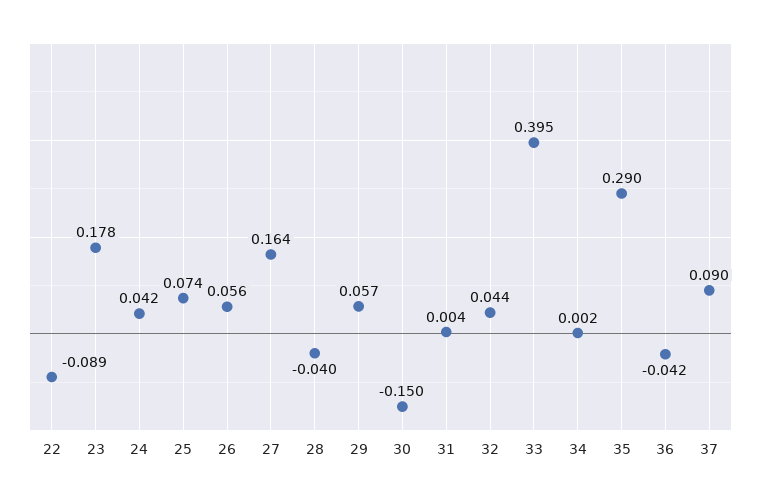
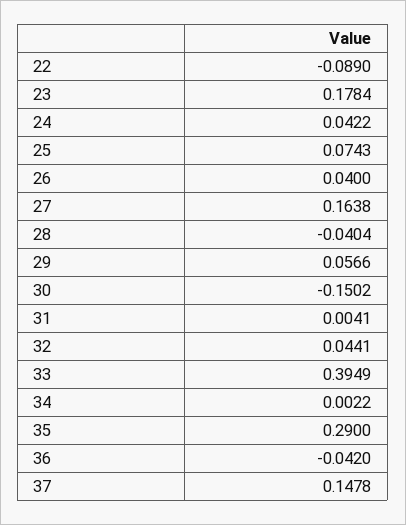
26: 0.056 -> 0.04
37: 0.09 -> 0.1478

